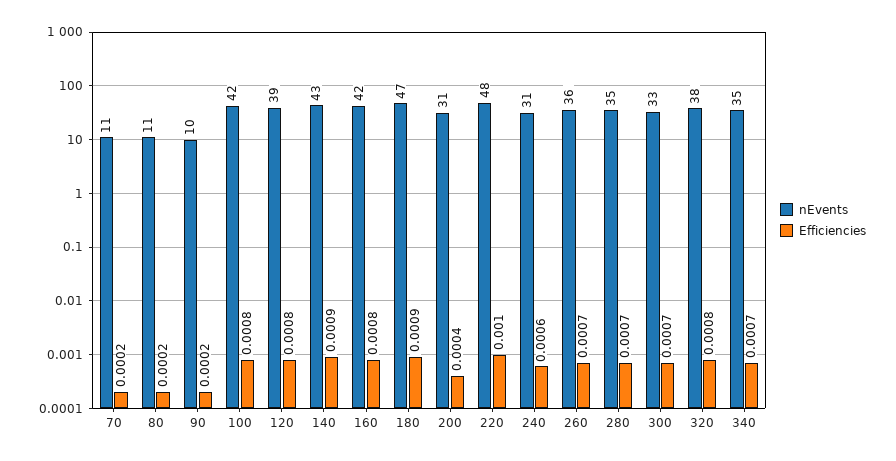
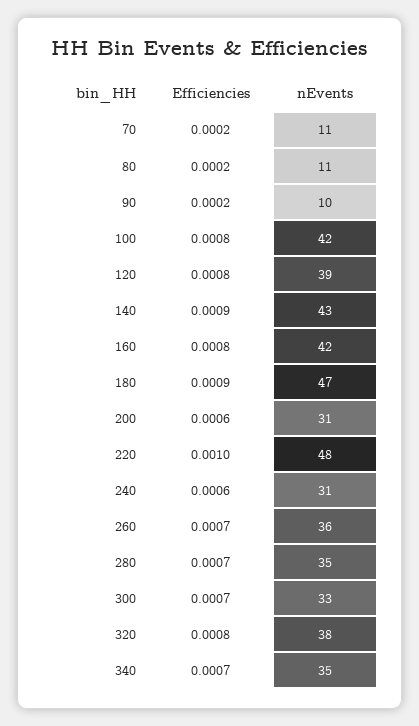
Efficiencies, 200: 0.0004 -> 0.0006

